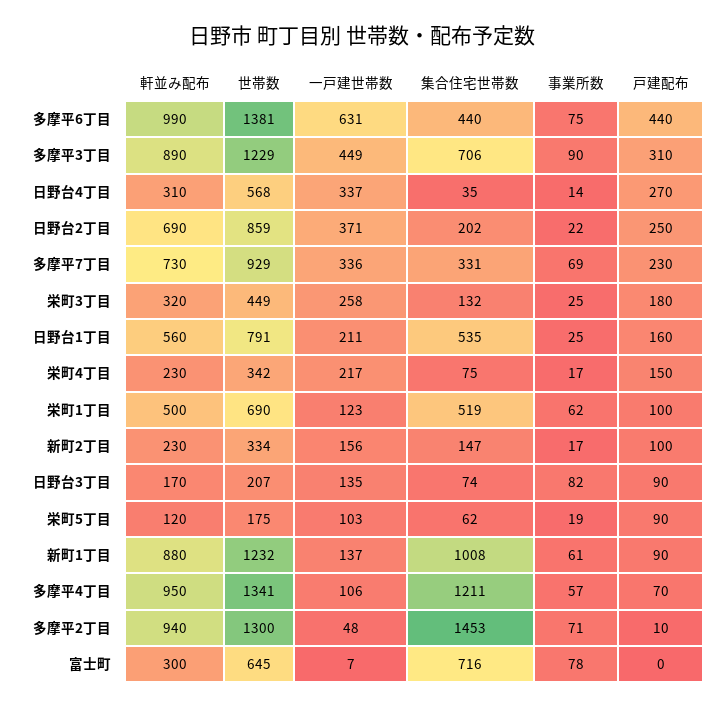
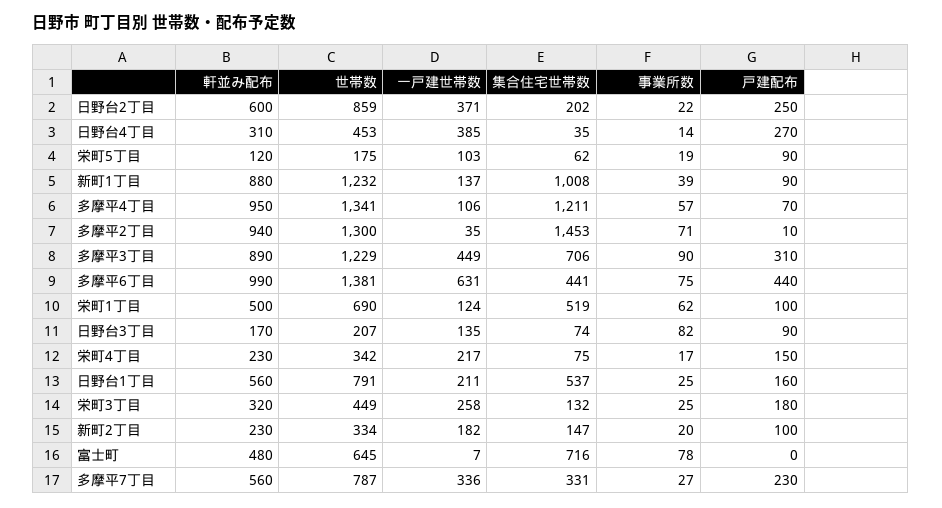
集合住宅世帯数, 多摩平6丁目: 440 -> 441
世帯数, 日野台4丁目: 568 -> 453
一戸建世帯数, 日野台4丁目: 337 -> 385
軒並み配布, 日野台2丁目: 690 -> 600
軒並み配布, 多摩平7丁目: 730 -> 560
世帯数, 多摩平7丁目: 929 -> 787
事業所数, 多摩平7丁目: 69 -> 27
集合住宅世帯数, 日野台1丁目: 535 -> 537
一戸建世帯数, 栄町1丁目: 123 -> 124
一戸建世帯数, 新町2丁目: 156 -> 182
事業所数, 新町2丁目: 17 -> 20
事業所数, 新町1丁目: 61 -> 39
一戸建世帯数, 多摩平2丁目: 48 -> 35
軒並み配布, 富士町: 300 -> 480

